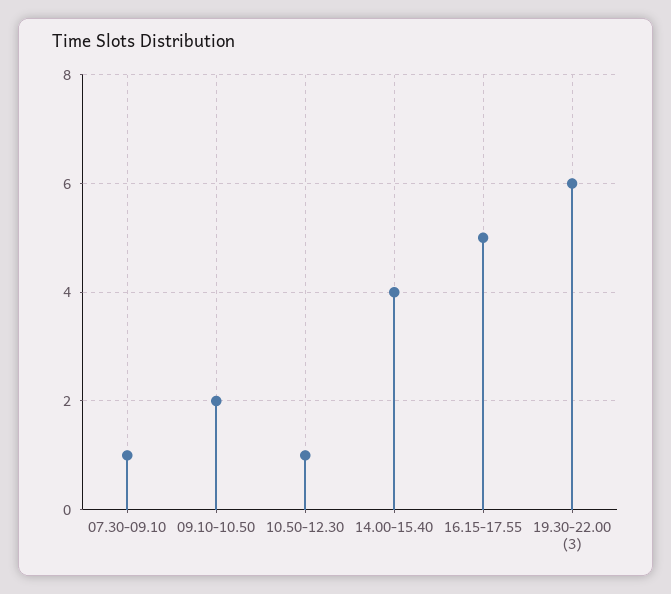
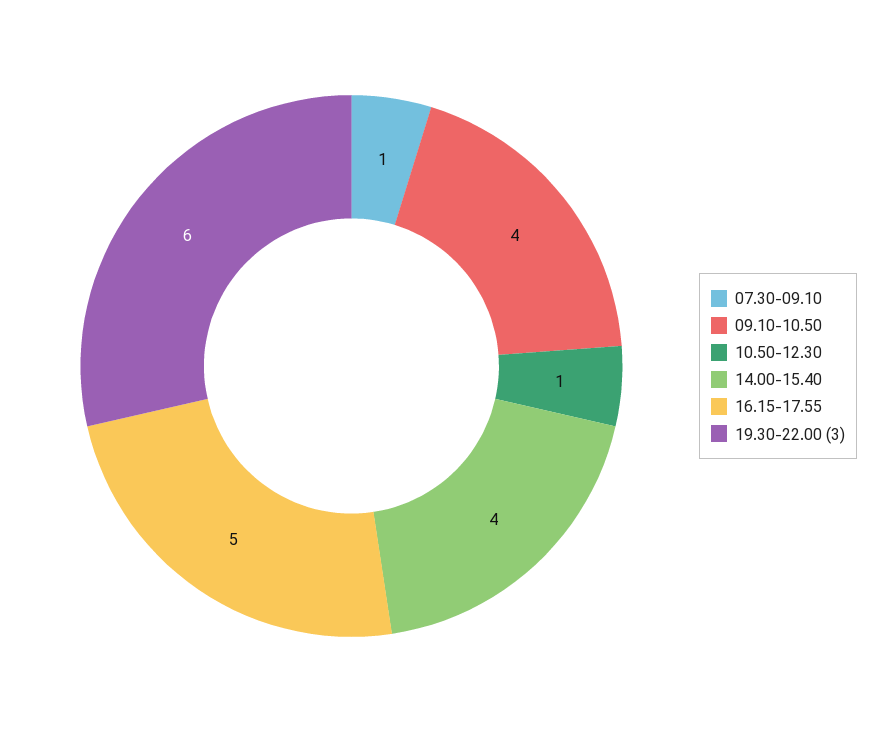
09.10-10.50: 2 -> 4

